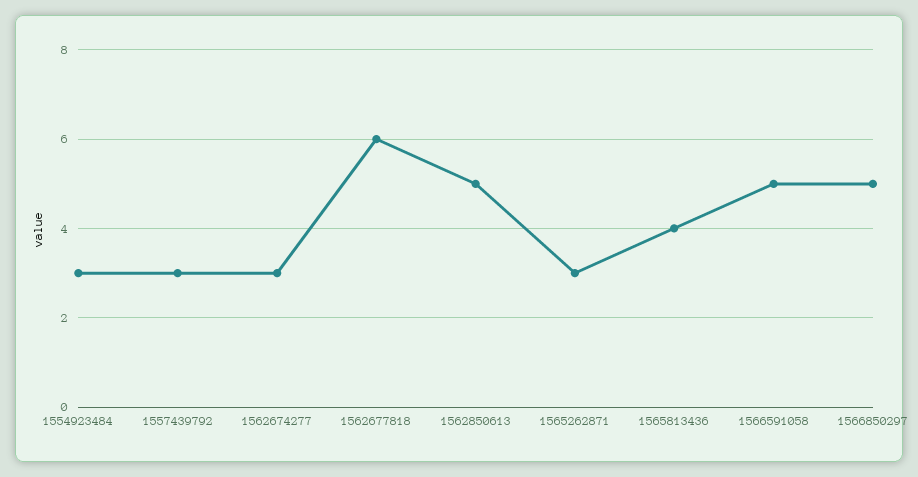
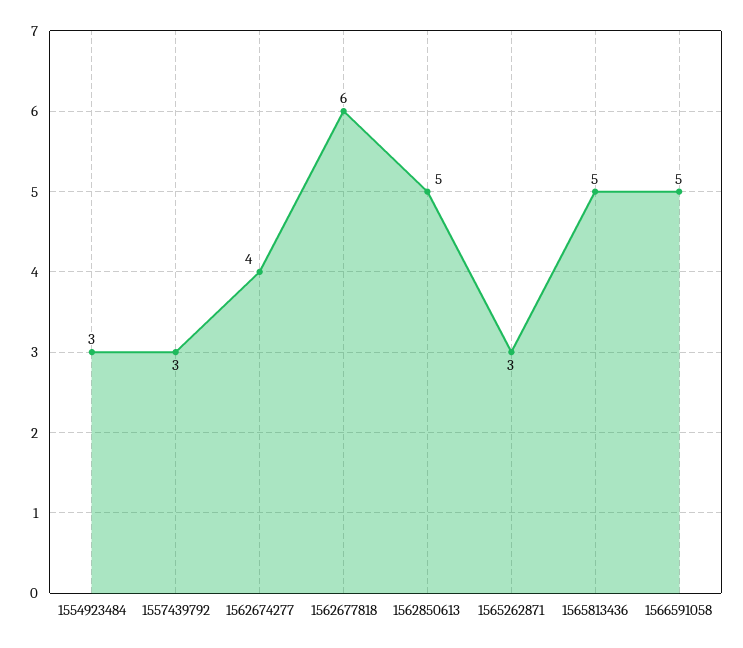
1562674277: 3 -> 4
1565813436: 4 -> 5
1566850297: 5 -> none

